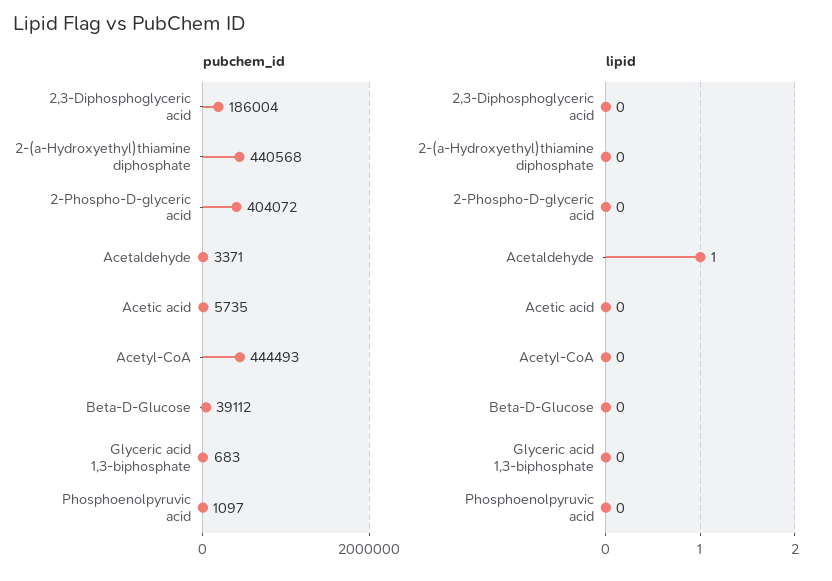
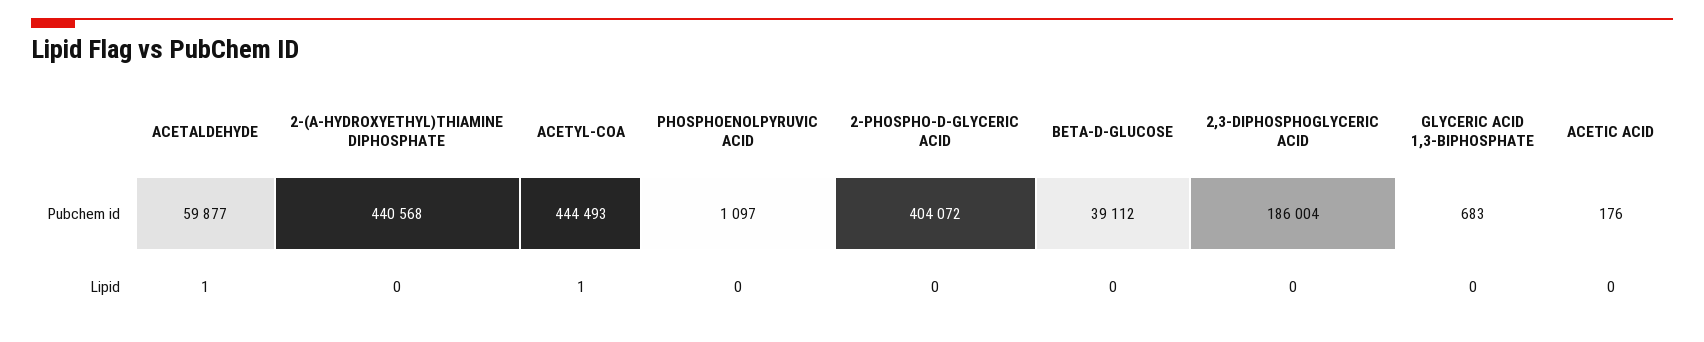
pubchem_id, Acetaldehyde: 3371 -> 59877
pubchem_id, Acetic acid: 5735 -> 176
lipid, Acetyl-CoA: 0 -> 1

